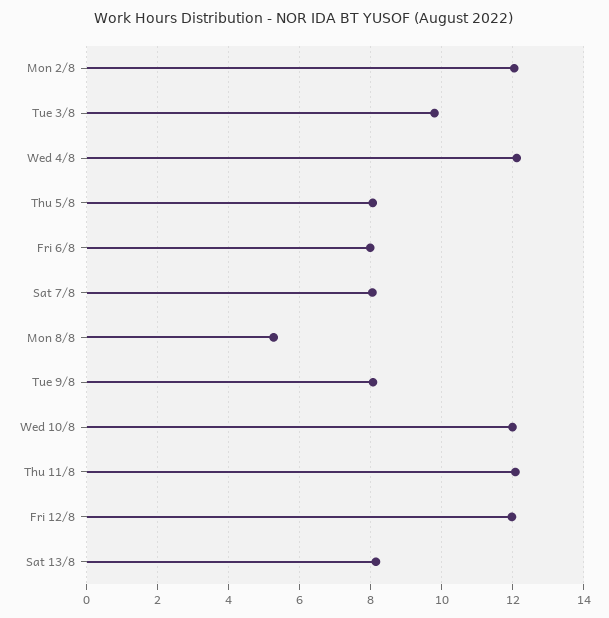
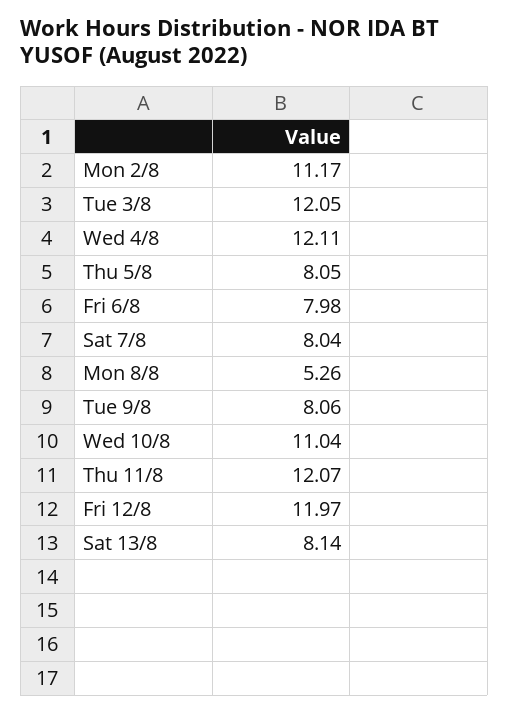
Mon 2/8: 12 -> 11.17
Tue 3/8: 9.8 -> 12.05
Wed 10/8: 12 -> 11.04

